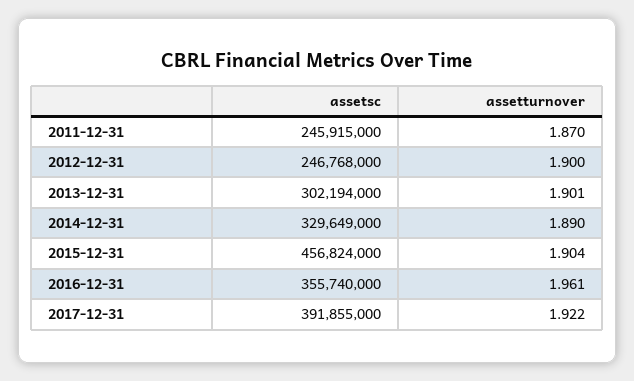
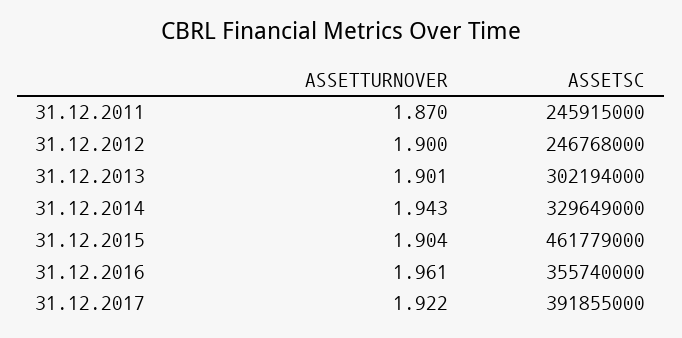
assetturnover, 2014-12-31: 1.89 -> 1.943
assetsc, 2015-12-31: 456824000 -> 461779000

